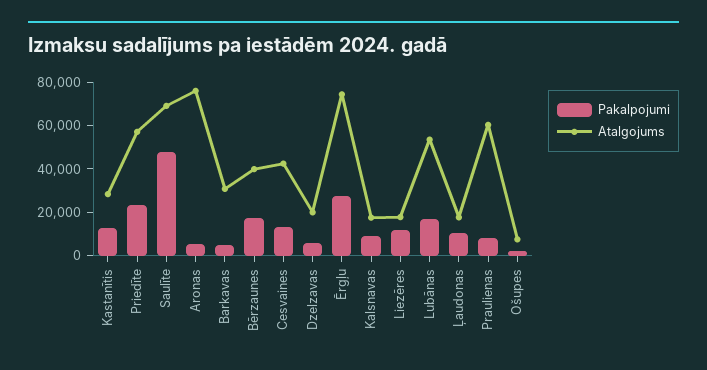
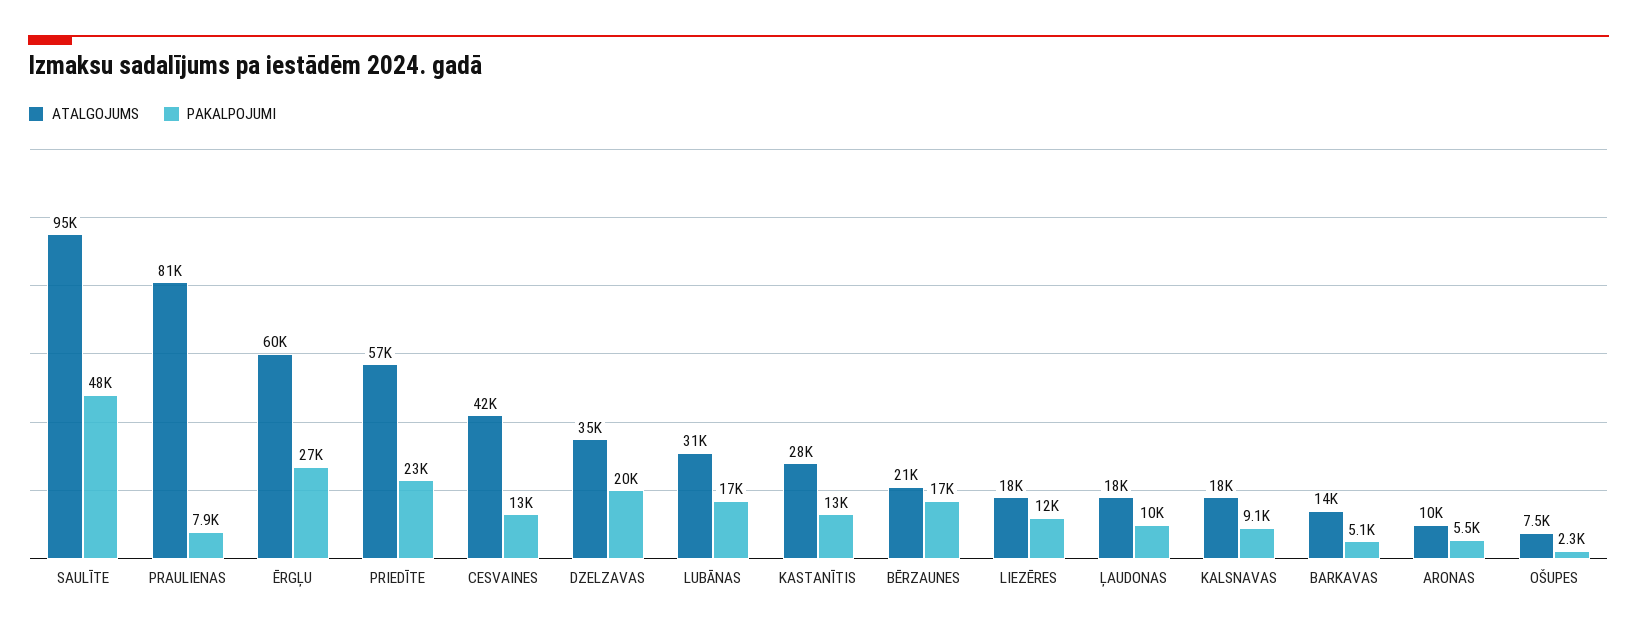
Atalgojums, Saulīte: 70000 -> 95000
Atalgojums, Aronas: 75000 -> 10000
Atalgojums, Barkavas: 30000 -> 14000
Atalgojums, Bērzaunes: 40000 -> 21000
Pakalpojumi, Dzelzavas: 5000 -> 20000
Atalgojums, Dzelzavas: 20000 -> 35000
Atalgojums, Ērgļu: 75000 -> 60000
Atalgojums, Lubānas: 55000 -> 31000
Atalgojums, Praulienas: 60000 -> 81000

